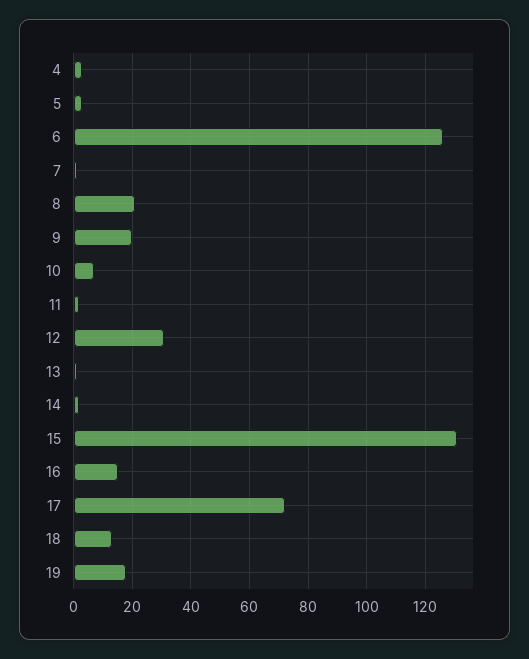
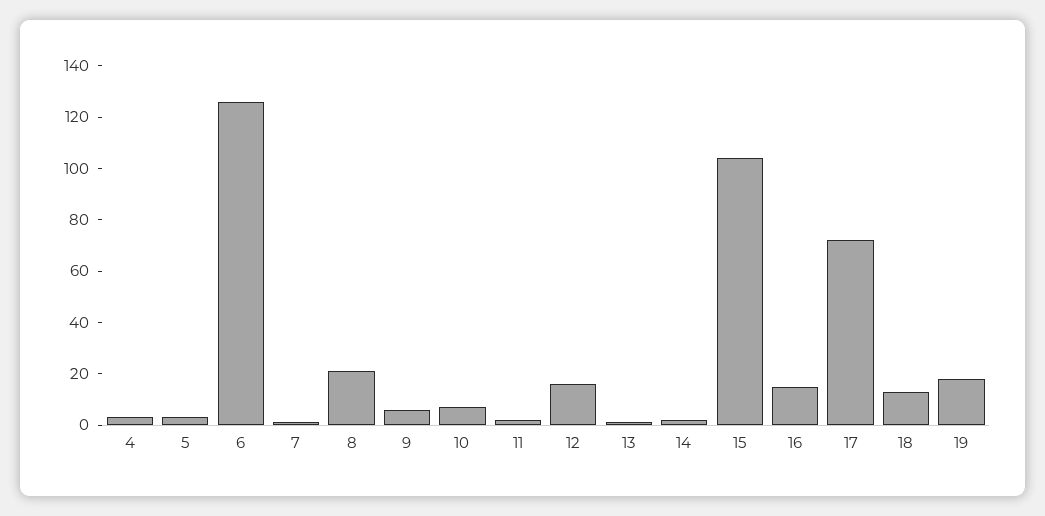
9: 20 -> 5
12: 30 -> 15
15: 130 -> 105

